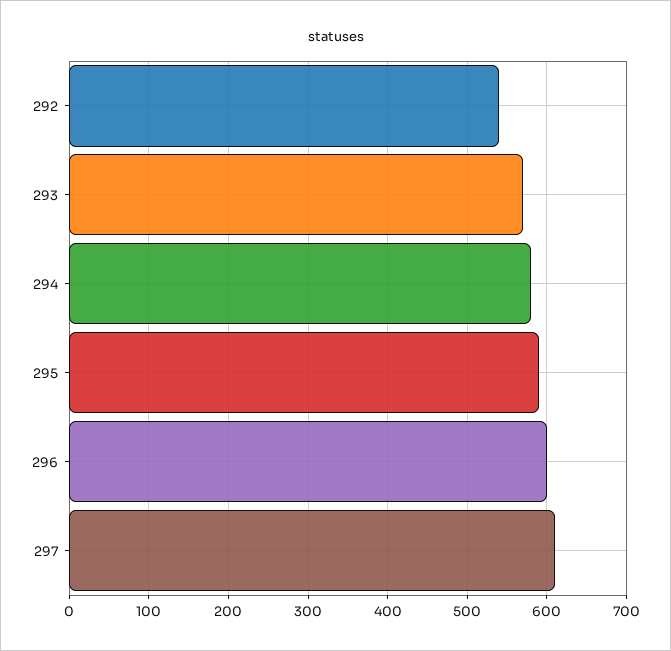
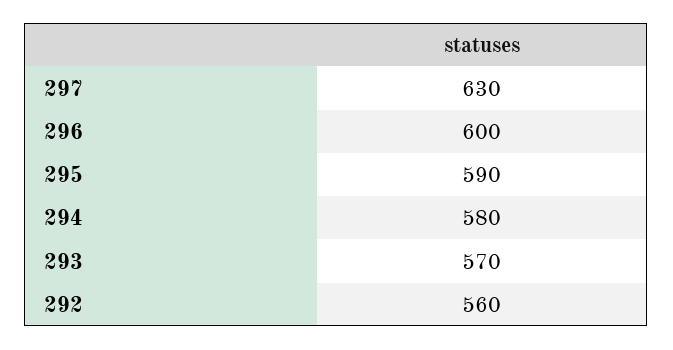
292: 540 -> 560
297: 610 -> 630

